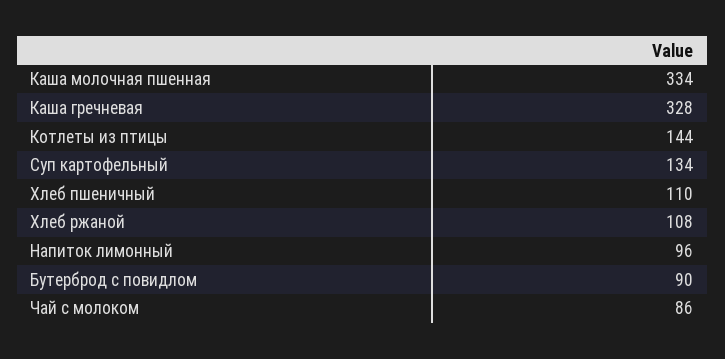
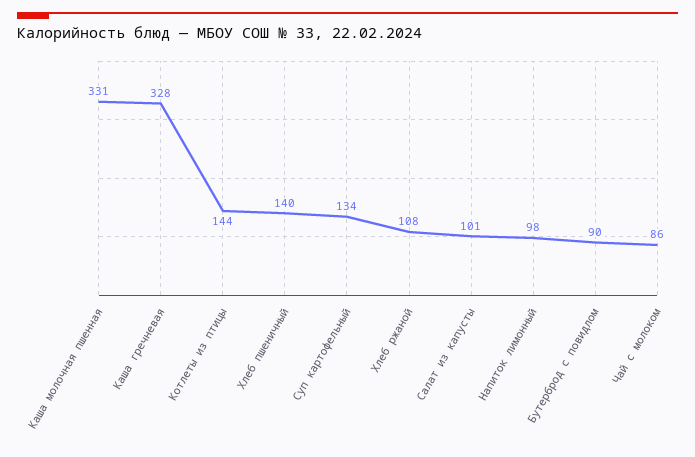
Каша молочная пшенная: 334 -> 331
Хлеб пшеничный: 110 -> 140
Напиток лимонный: 96 -> 98
Салат из капусты: none -> 101

